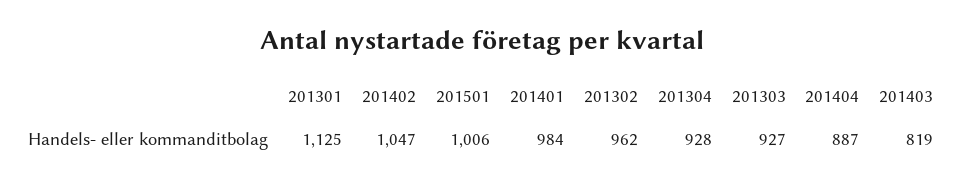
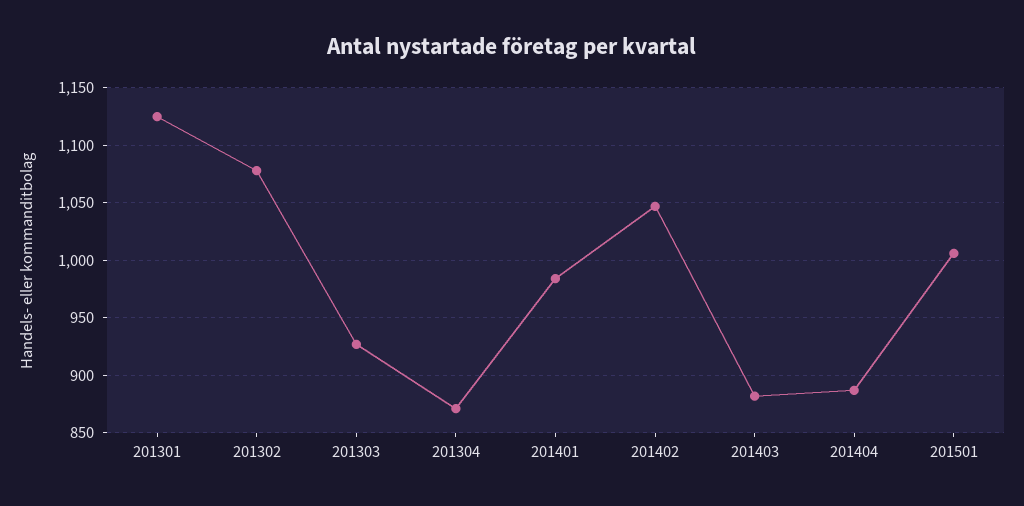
201302: 962 -> 1080
201304: 928 -> 870
201403: 819 -> 880

